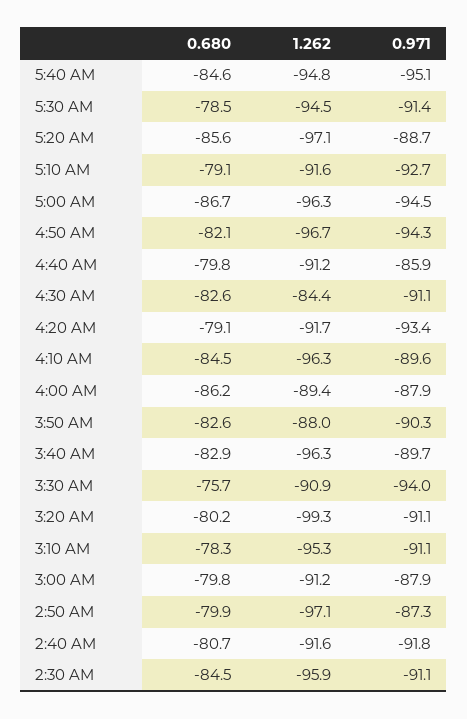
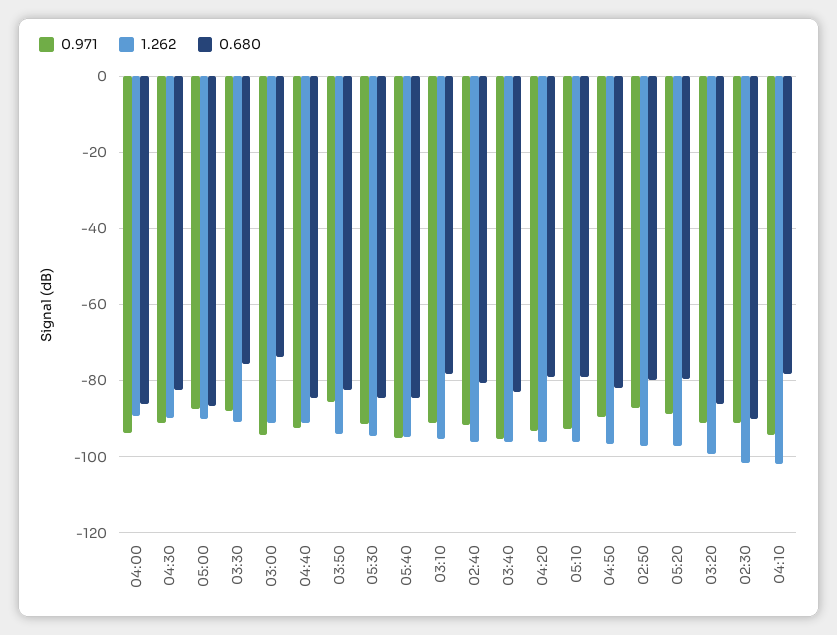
0.680, 5:30 AM: -78.5 -> -84
0.680, 5:20 AM: -85.6 -> -80
1.262, 5:10 AM: -91.6 -> -96
1.262, 5:00 AM: -96.3 -> -90
0.971, 5:00 AM: -94.5 -> -88
0.971, 4:50 AM: -94.3 -> -90
0.680, 4:40 AM: -79.8 -> -84
0.971, 4:40 AM: -85.9 -> -92
1.262, 4:30 AM: -84.4 -> -90
1.262, 4:20 AM: -91.7 -> -96
0.680, 4:10 AM: -84.5 -> -78
1.262, 4:10 AM: -96.3 -> -102
0.971, 4:10 AM: -89.6 -> -94
0.971, 4:00 AM: -87.9 -> -94
1.262, 3:50 AM: -88 -> -94
0.971, 3:50 AM: -90.3 -> -86
0.971, 3:40 AM: -89.7 -> -96
0.971, 3:30 AM: -94 -> -88
0.680, 3:20 AM: -80.2 -> -86
0.680, 3:00 AM: -79.8 -> -74
0.971, 3:00 AM: -87.9 -> -94
1.262, 2:40 AM: -91.6 -> -96
0.680, 2:30 AM: -84.5 -> -90
1.262, 2:30 AM: -95.9 -> -102

